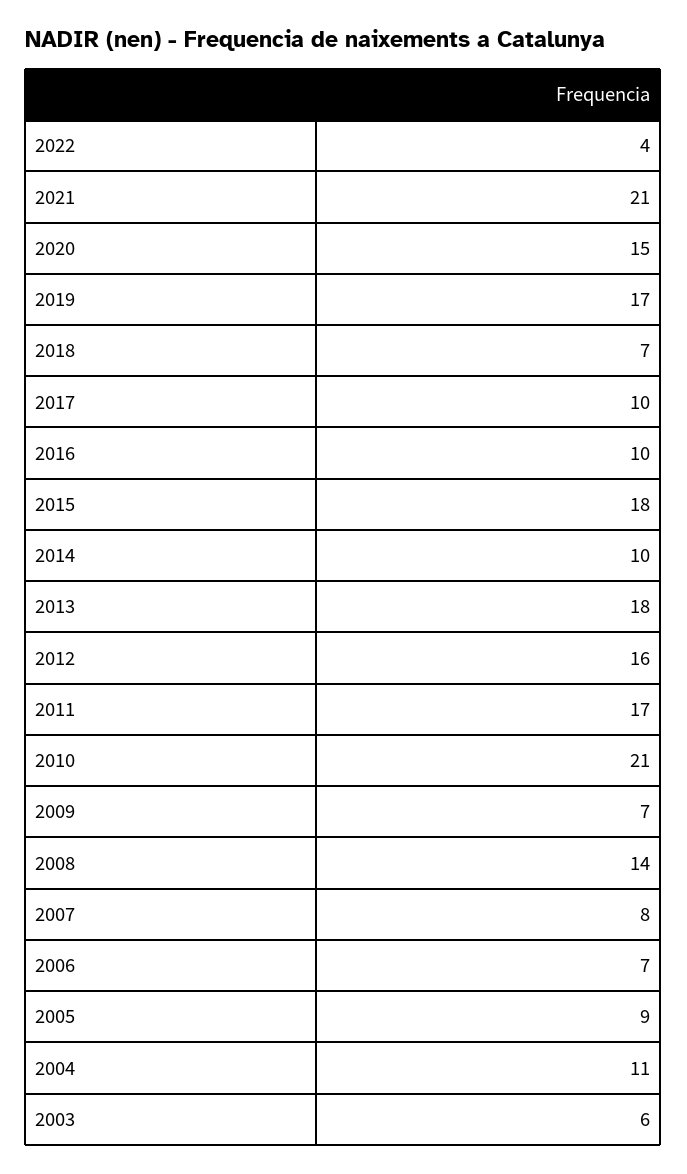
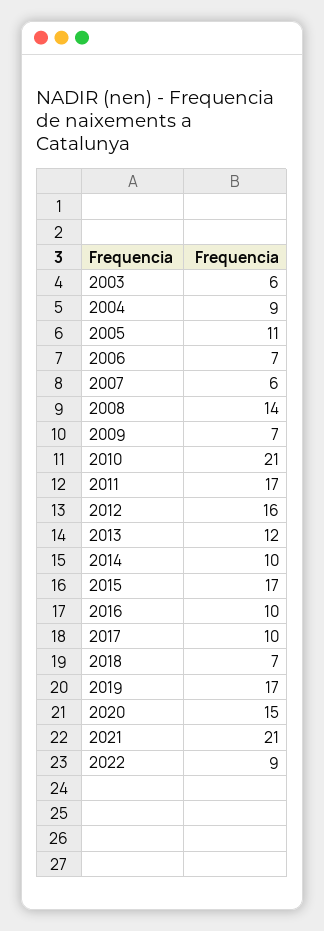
2022: 4 -> 9
2015: 18 -> 17
2013: 18 -> 12
2007: 8 -> 6
2005: 9 -> 11
2004: 11 -> 9

